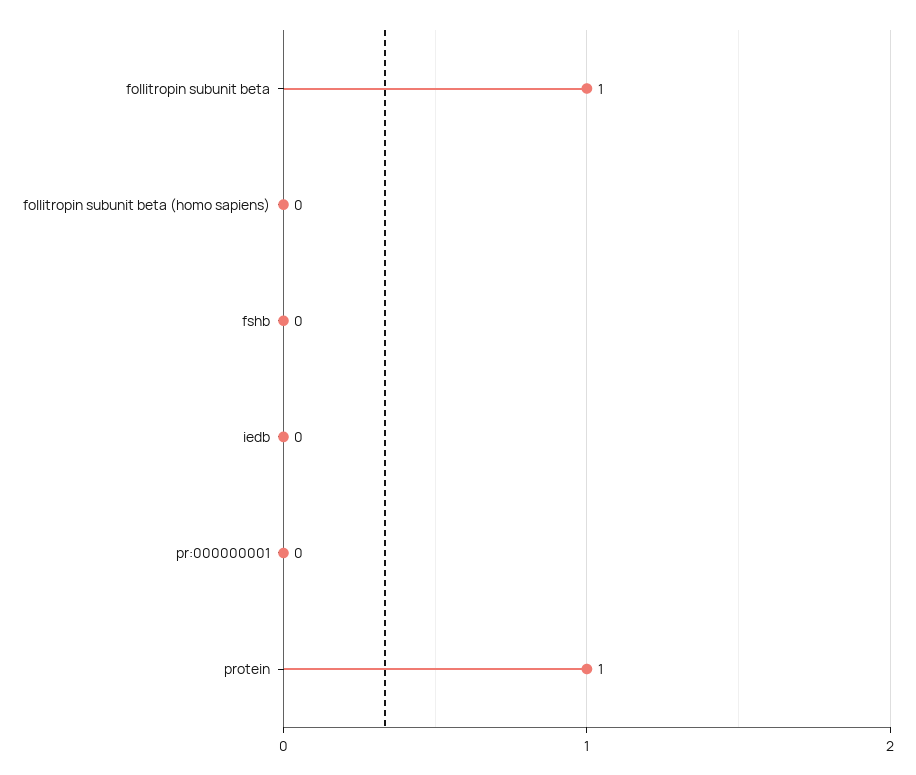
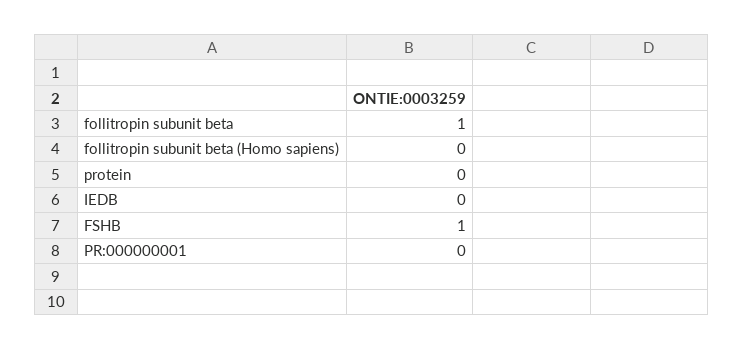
fshb: 0 -> 1
protein: 1 -> 0

